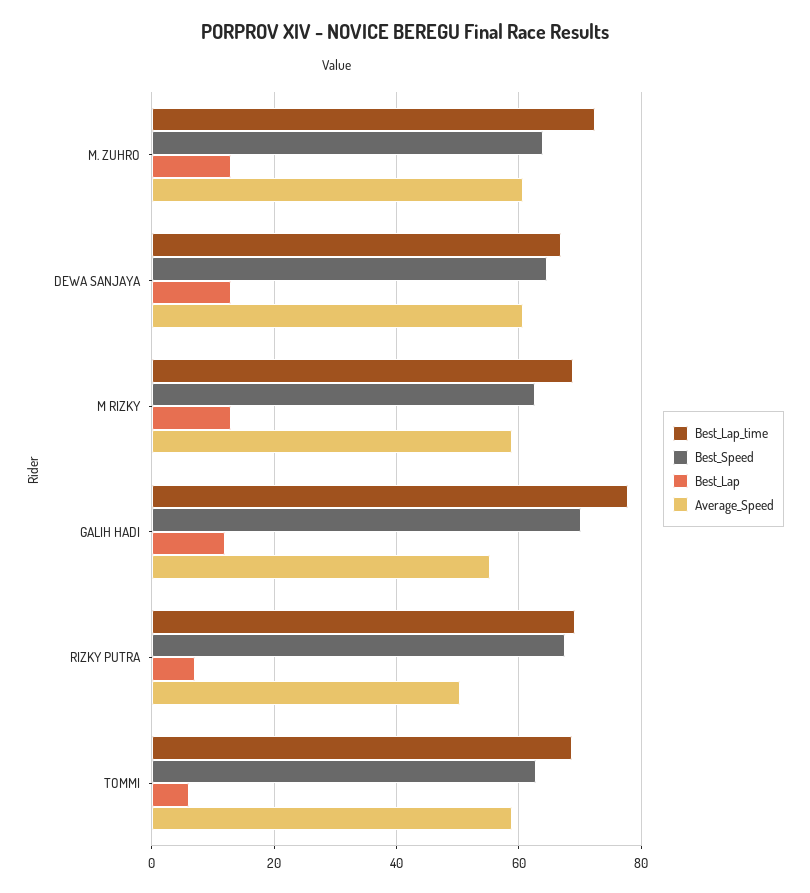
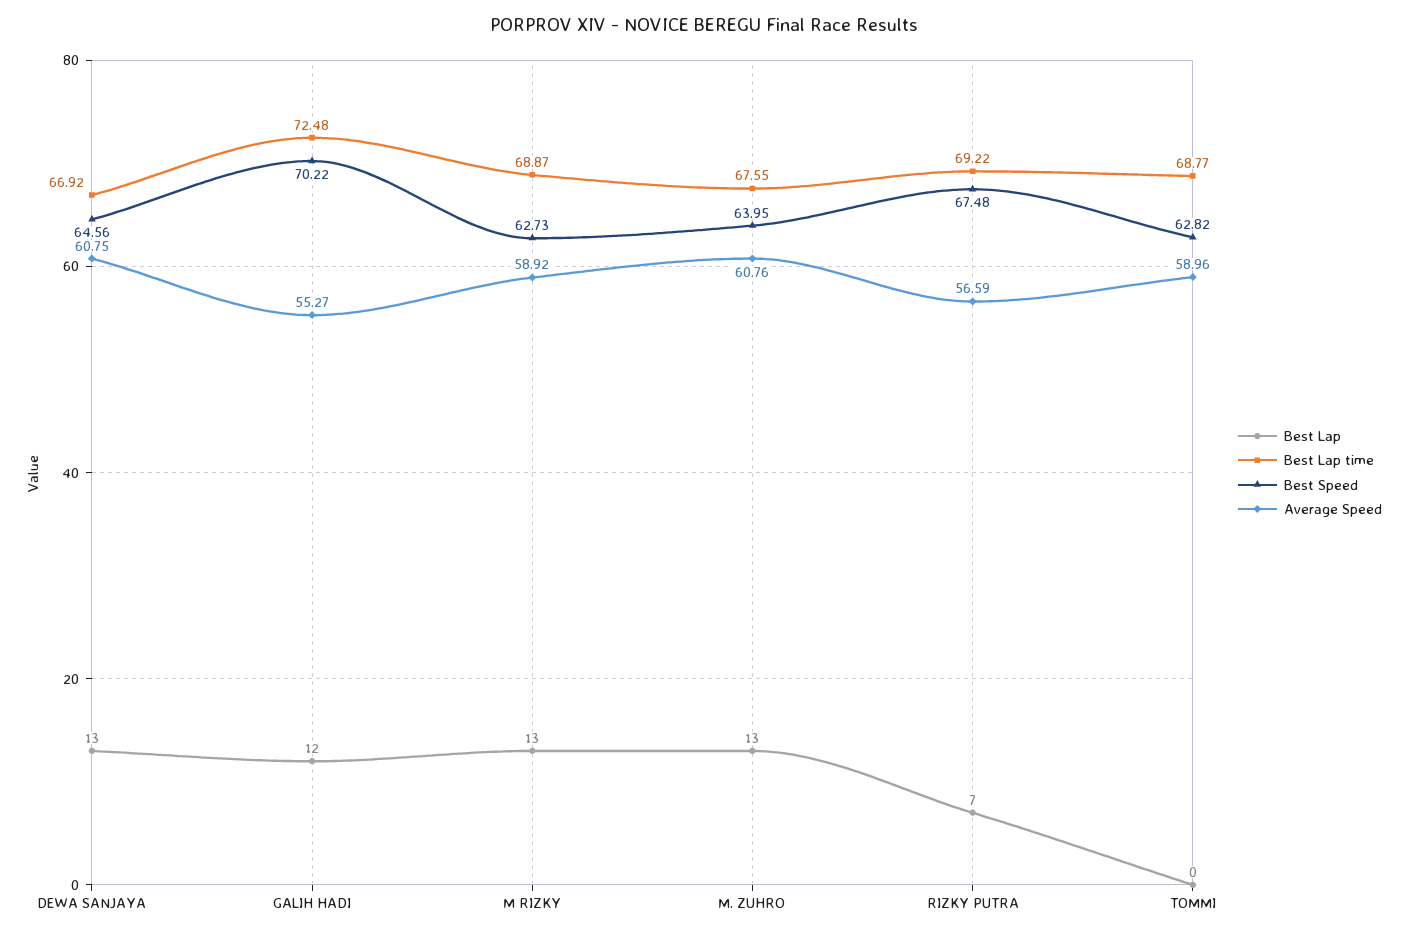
Best_Lap_time, M. ZUHRO: 72 -> 67.55
Best_Lap_time, GALIH HADI: 78 -> 72.48
Average_Speed, RIZKY PUTRA: 50 -> 56.59
Best_Lap, TOMMI: 6 -> 0

